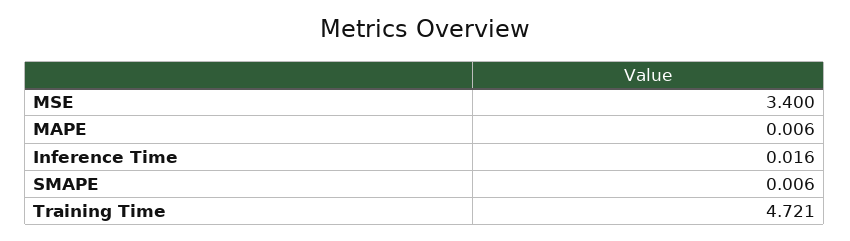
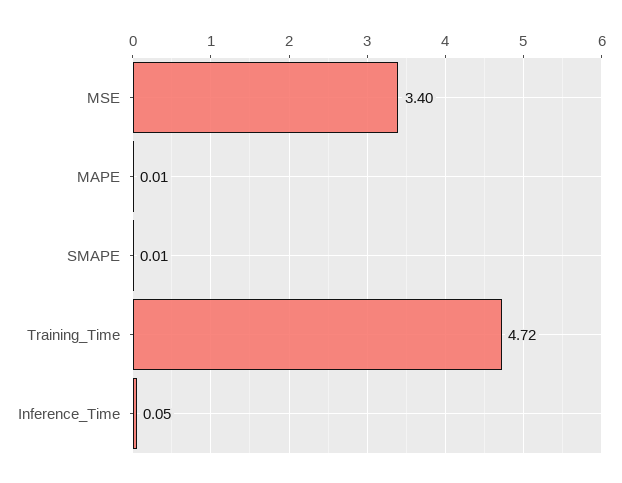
Inference Time: 0.016 -> 0.05

